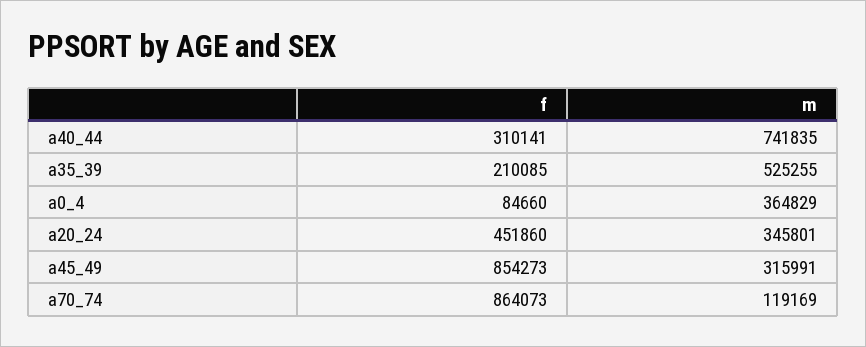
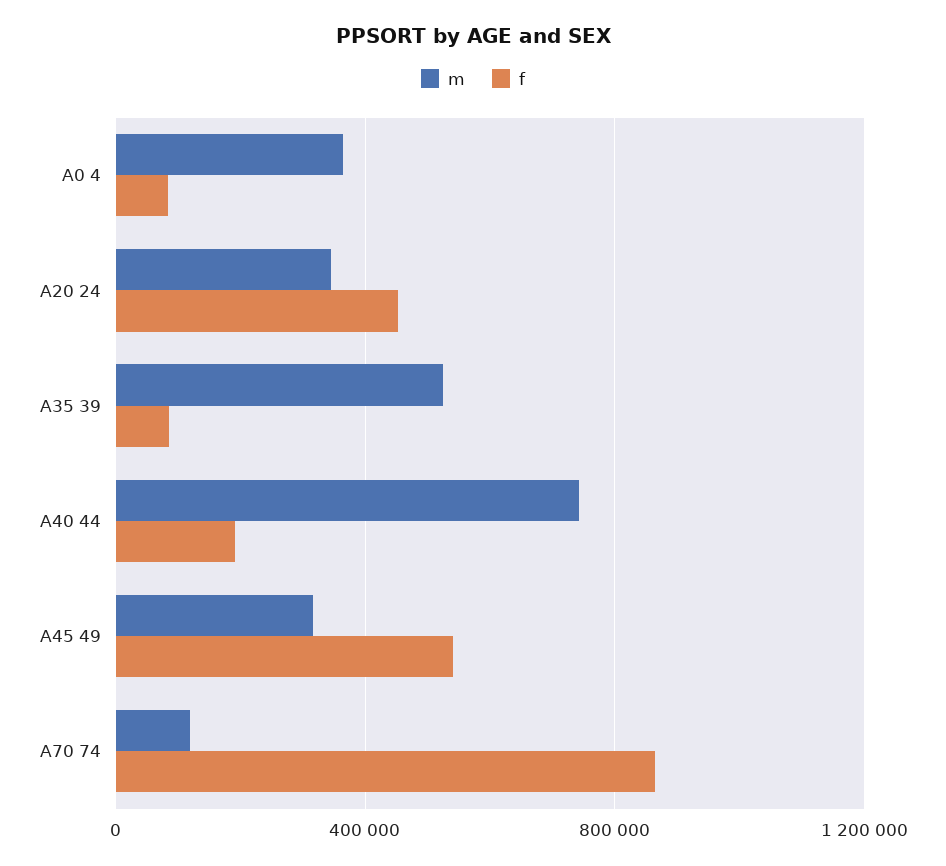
f, a40_44: 310141 -> 200000
f, a35_39: 210085 -> 100000
f, a45_49: 854273 -> 550000

